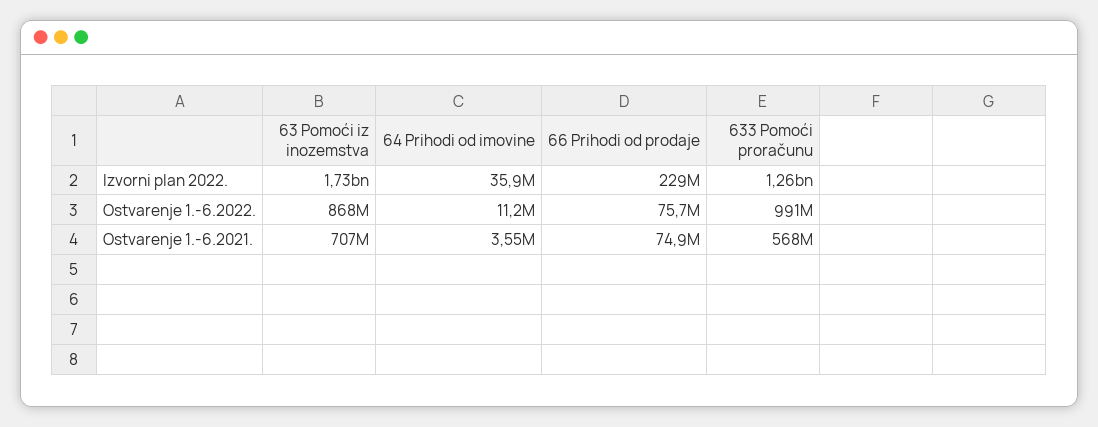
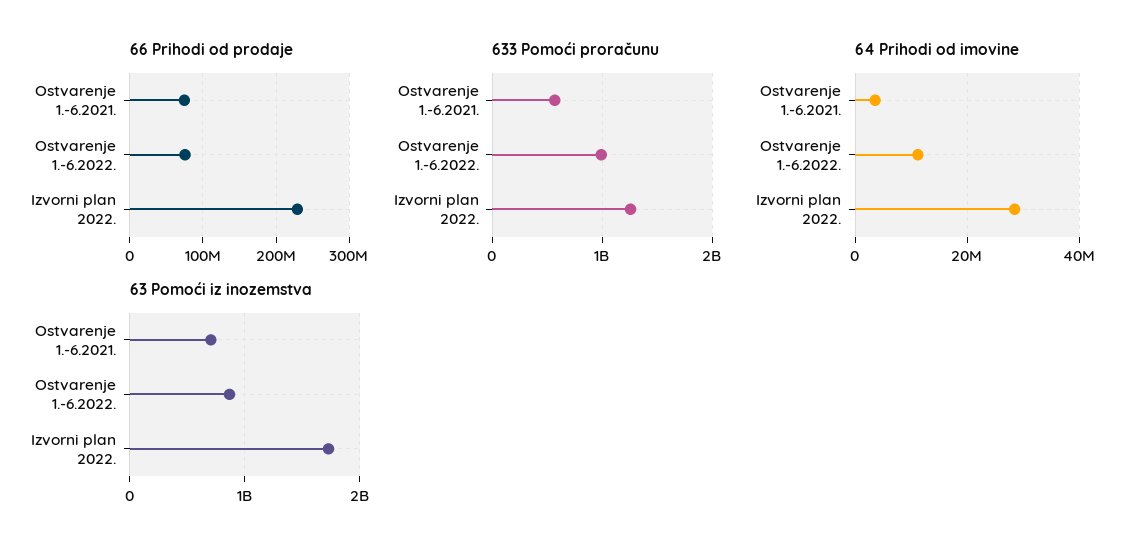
64 Prihodi od imovine, Izvorni plan 2022.: 35900000 -> 28000000

